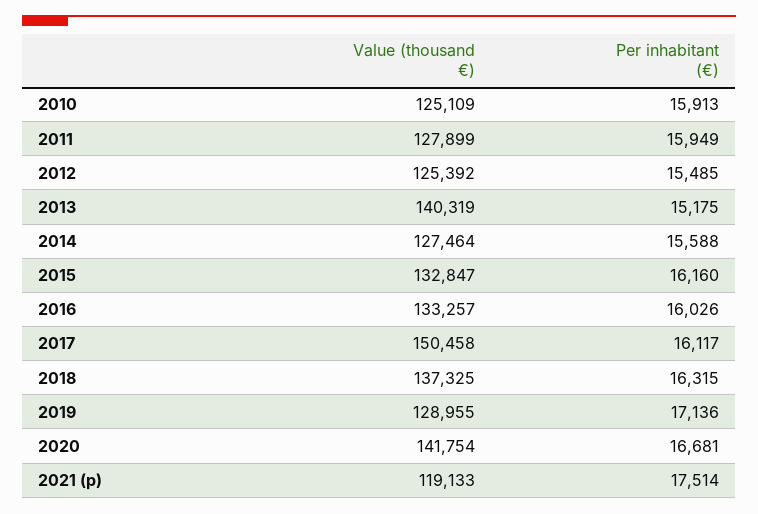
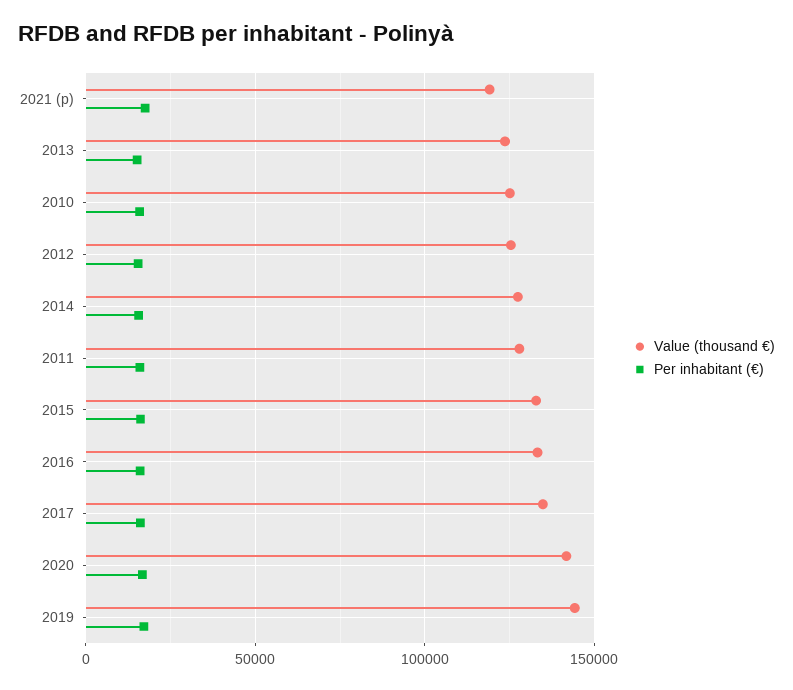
Value (thousand €), 2013: 140319 -> 125000
Value (thousand €), 2017: 150458 -> 135000
Value (thousand €), 2018: 137325 -> none
Per inhabitant (€), 2018: 16315 -> none
Value (thousand €), 2019: 128955 -> 145000

